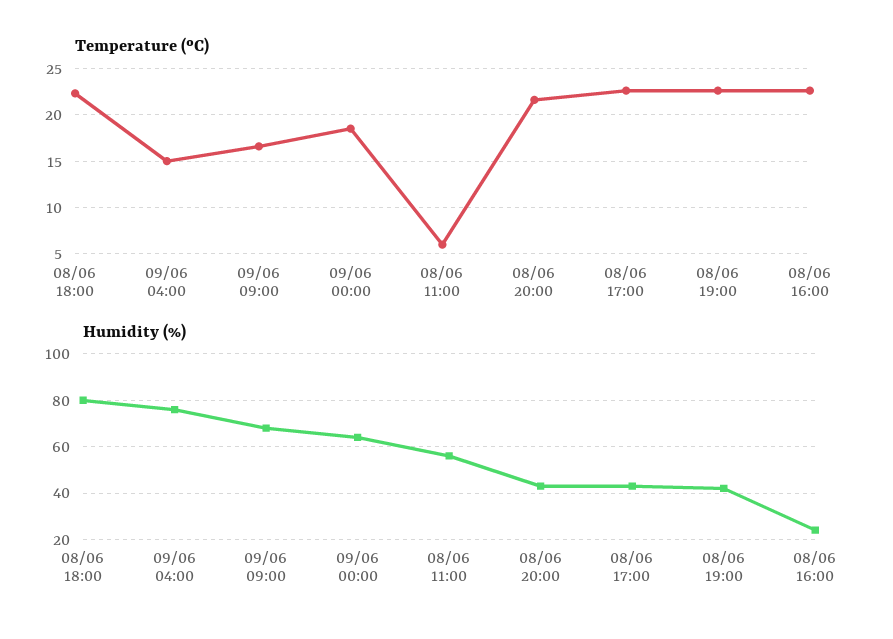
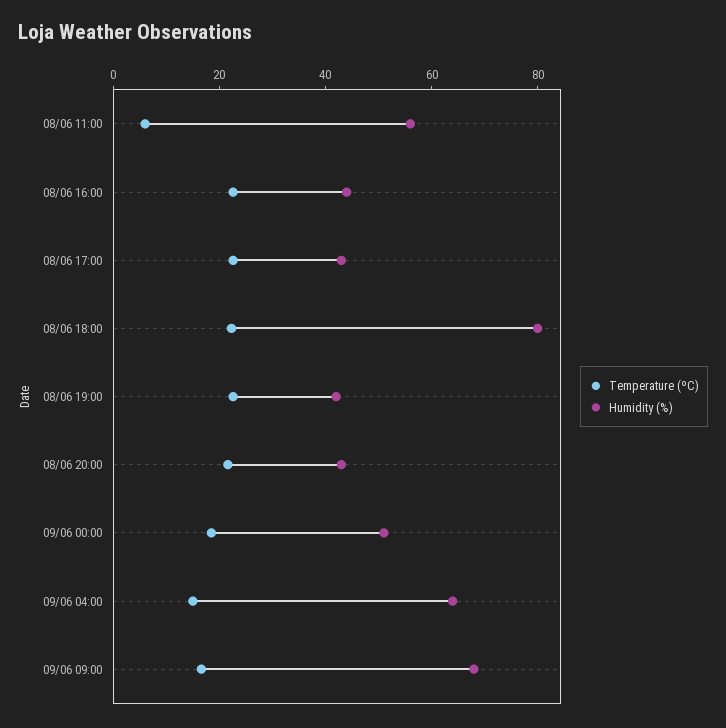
Humidity (%), 09/06 04:00: 75 -> 65
Humidity (%), 09/06 00:00: 65 -> 50
Humidity (%), 08/06 16:00: 25 -> 45

